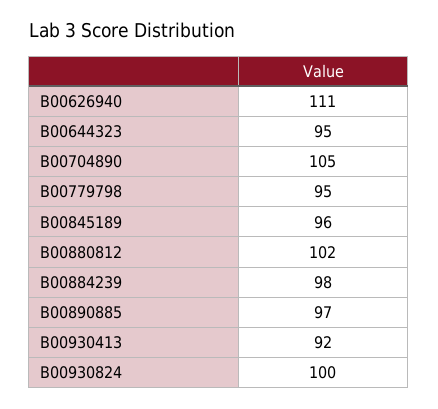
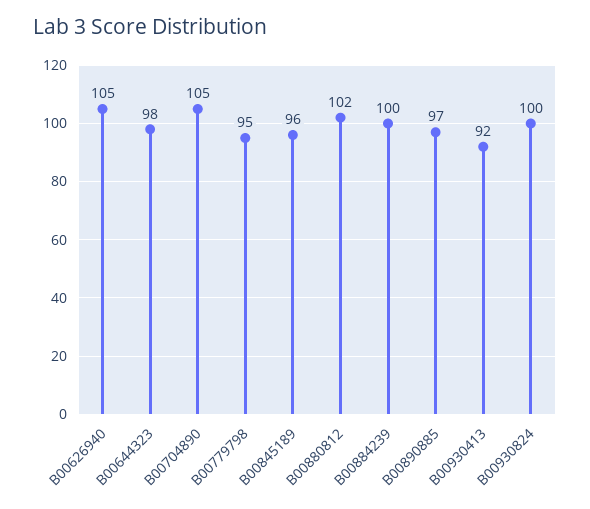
B00626940: 111 -> 105
B00644323: 95 -> 98
B00884239: 98 -> 100

